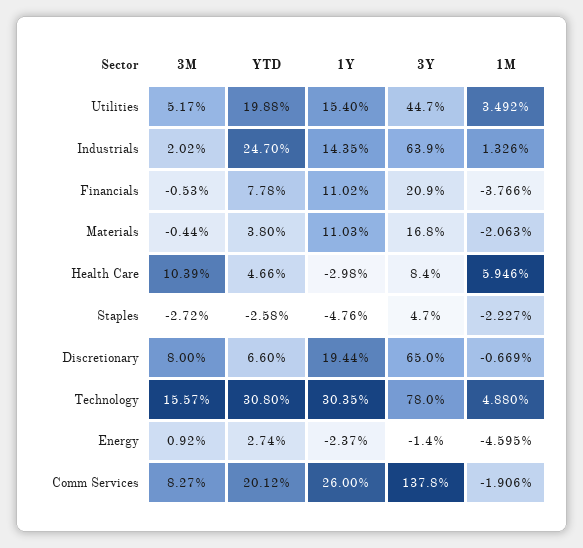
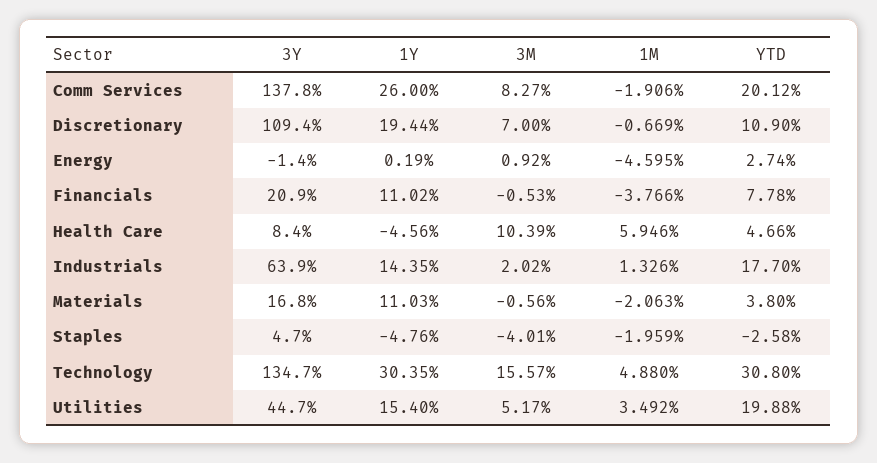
YTD, Industrials: 24.7 -> 17.7
3M, Materials: -0.44 -> -0.56
1Y, Health Care: -2.98 -> -4.56
3M, Staples: -2.72 -> -4.01
1M, Staples: -2.227 -> -1.959
3M, Discretionary: 8 -> 7
YTD, Discretionary: 6.6 -> 10.9
3Y, Discretionary: 65 -> 109.4
3Y, Technology: 78 -> 134.7
1Y, Energy: -2.37 -> 0.19

